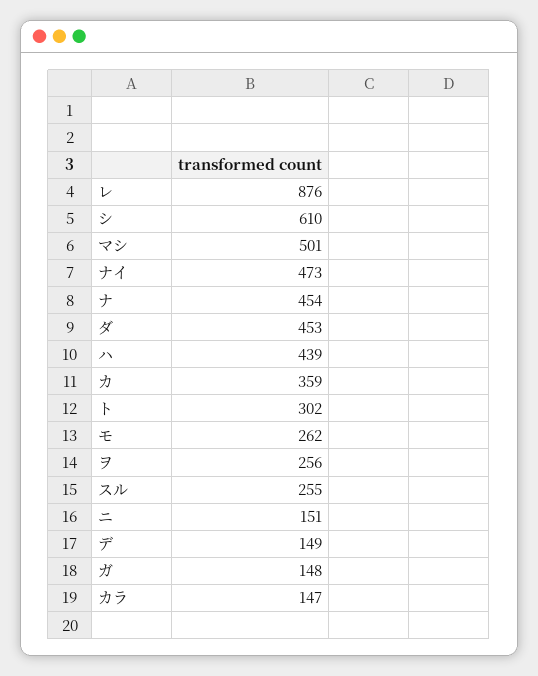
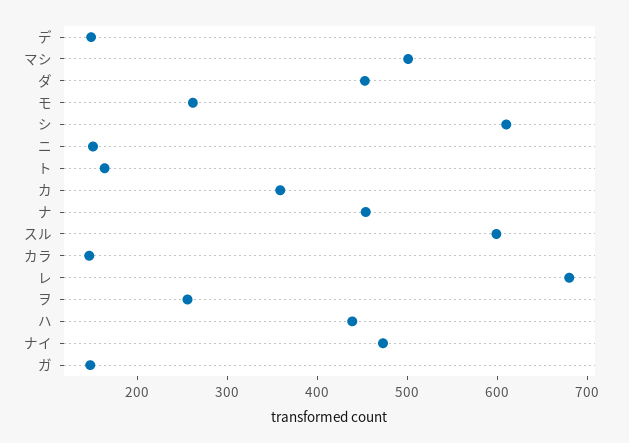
レ: 876 -> 680
ト: 302 -> 160
スル: 255 -> 600

